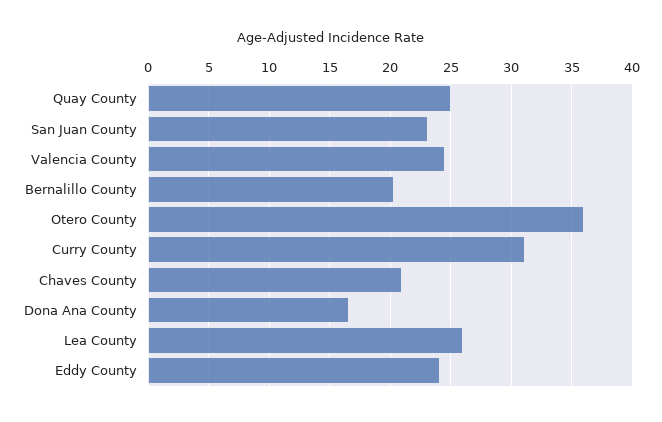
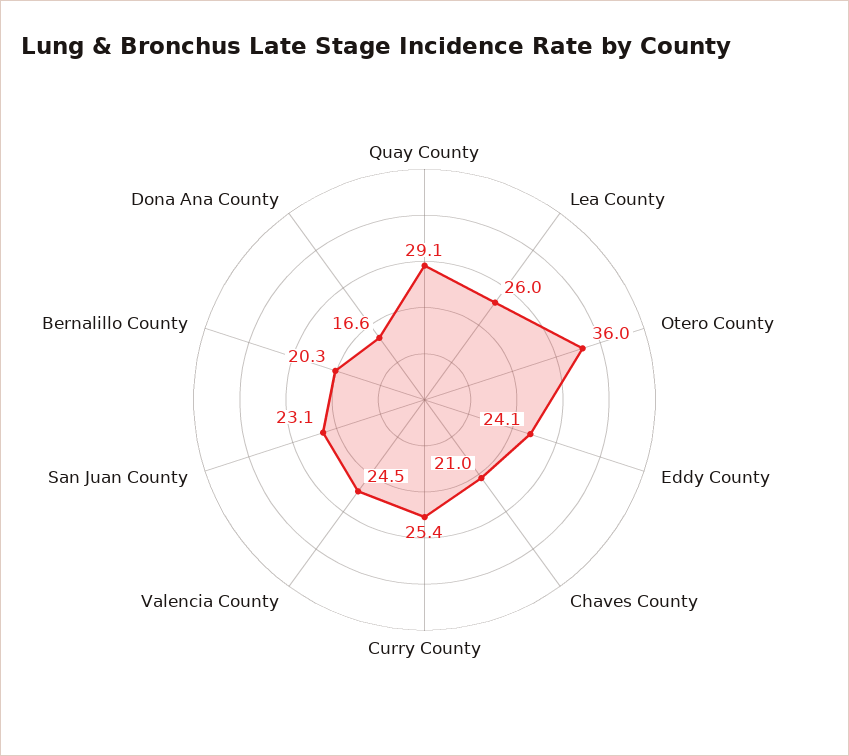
Quay County: 25 -> 29.1
Curry County: 31 -> 25.4

